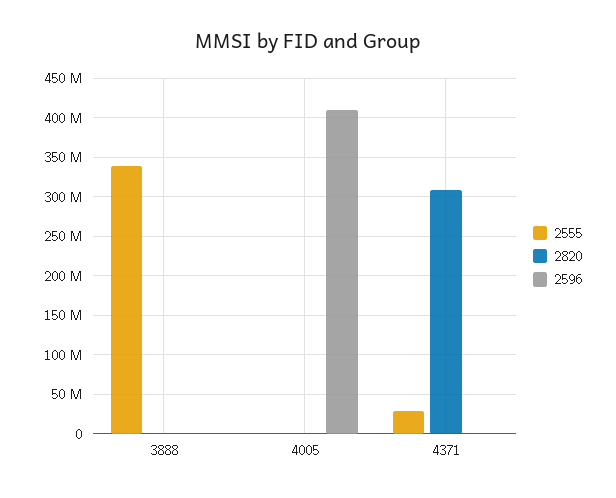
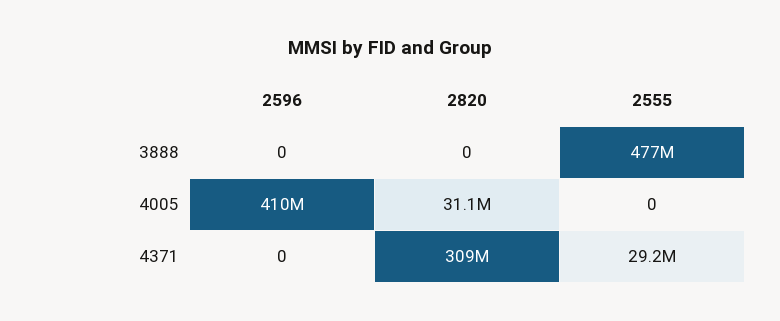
2555, 3888: 340000000 -> 477000000
2820, 4005: 0 -> 31100000

